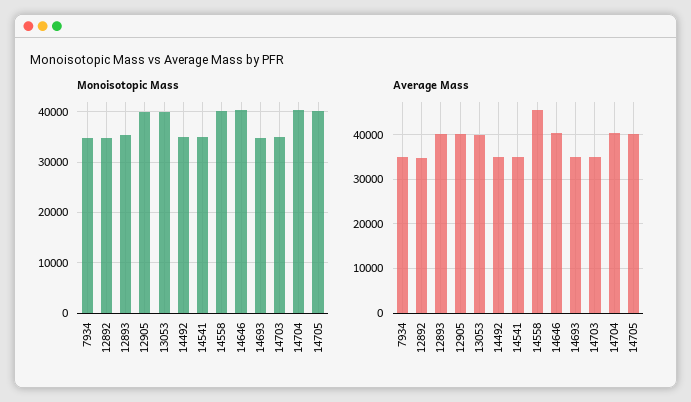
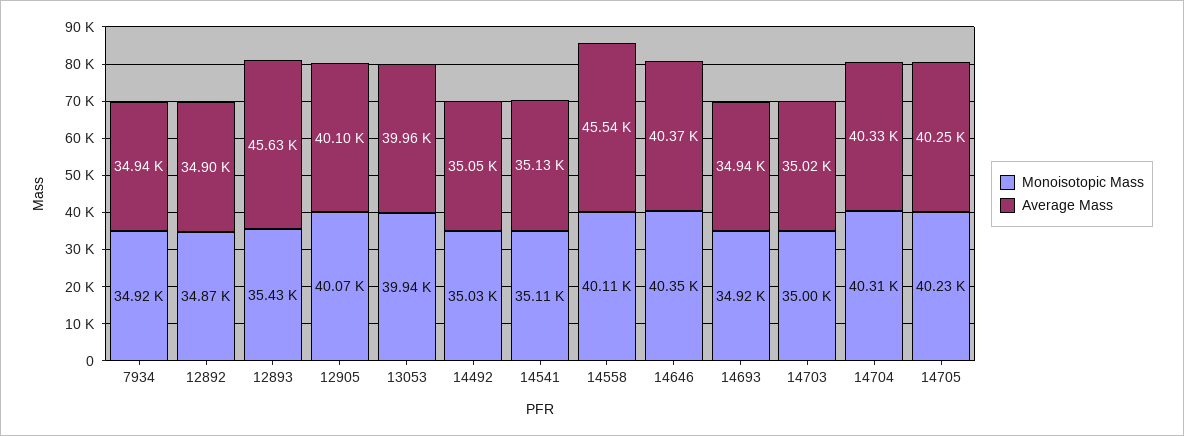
Average Mass, 12893: 40000 -> 45630

